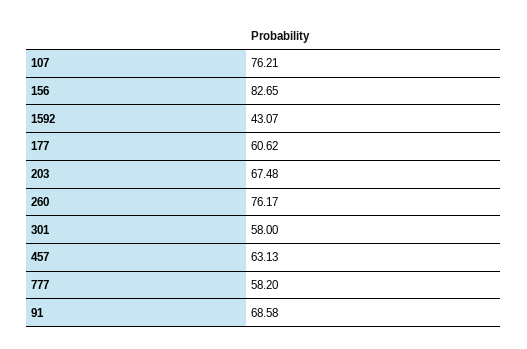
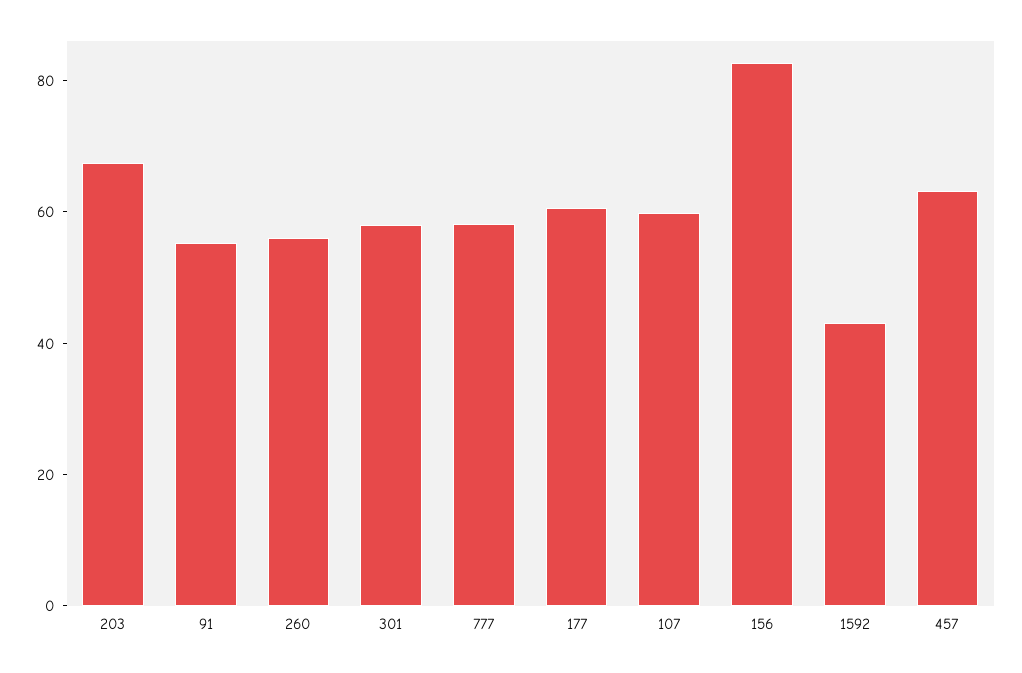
107: 76.21 -> 60
260: 76.17 -> 55
91: 68.58 -> 55

